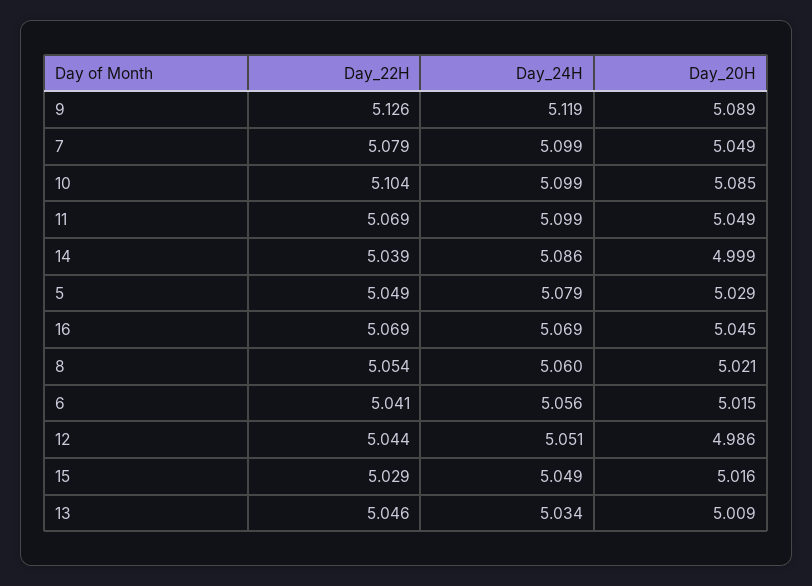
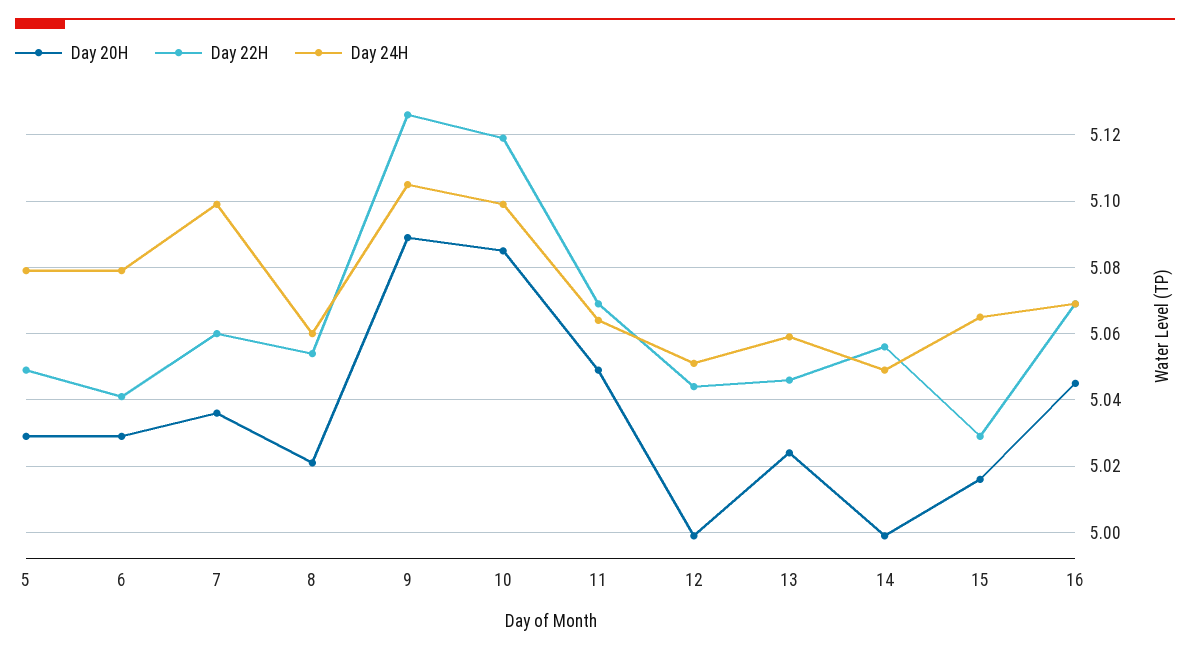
Day_24H, 9: 5.119 -> 5.105
Day_22H, 7: 5.079 -> 5.06
Day_20H, 7: 5.049 -> 5.035
Day_22H, 10: 5.104 -> 5.12
Day_24H, 11: 5.099 -> 5.065
Day_22H, 14: 5.039 -> 5.055
Day_24H, 14: 5.086 -> 5.05
Day_24H, 6: 5.056 -> 5.08
Day_20H, 6: 5.015 -> 5.03
Day_20H, 12: 4.986 -> 5
Day_24H, 15: 5.049 -> 5.065
Day_24H, 13: 5.034 -> 5.06
Day_20H, 13: 5.009 -> 5.025

